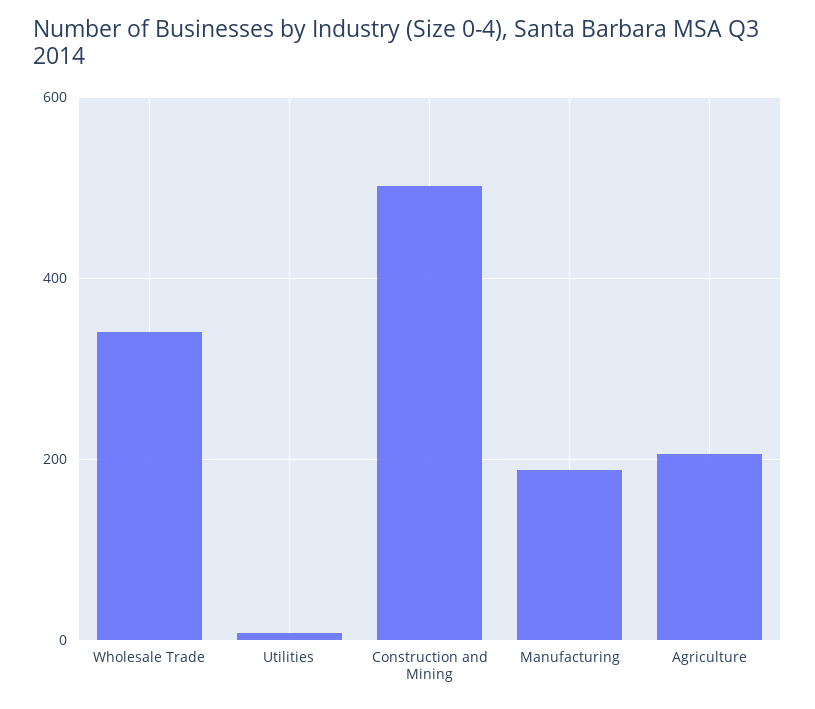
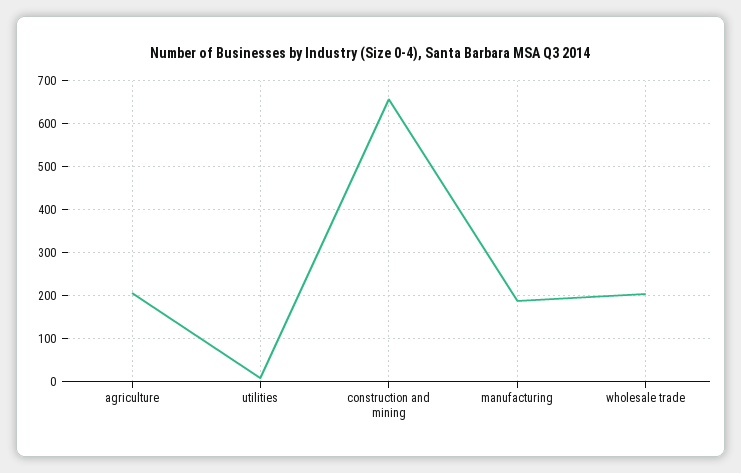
Wholesale Trade: 340 -> 200
Construction and Mining: 500 -> 660

